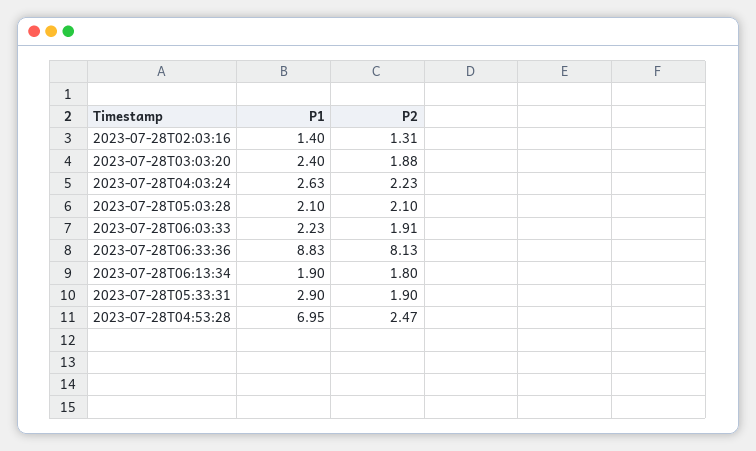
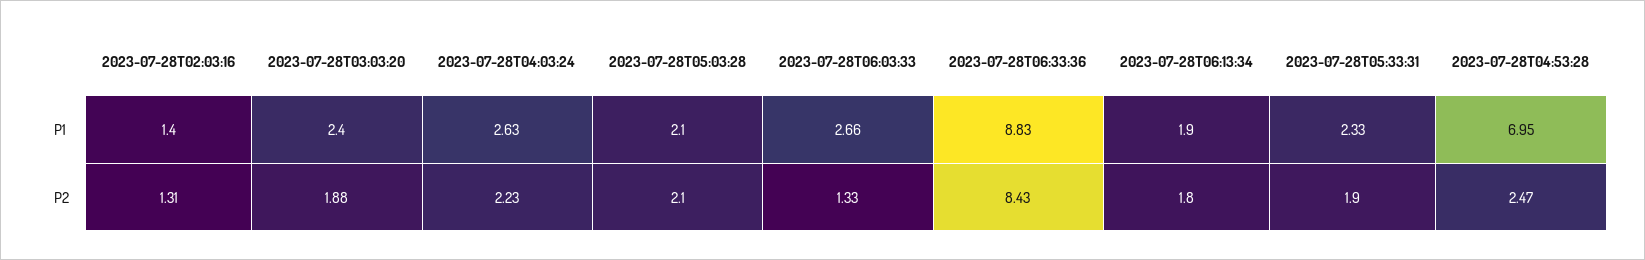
P1, 2023-07-28T06:03:33: 2.23 -> 2.66
P2, 2023-07-28T06:03:33: 1.91 -> 1.33
P2, 2023-07-28T06:33:36: 8.13 -> 8.43
P1, 2023-07-28T05:33:31: 2.9 -> 2.33

